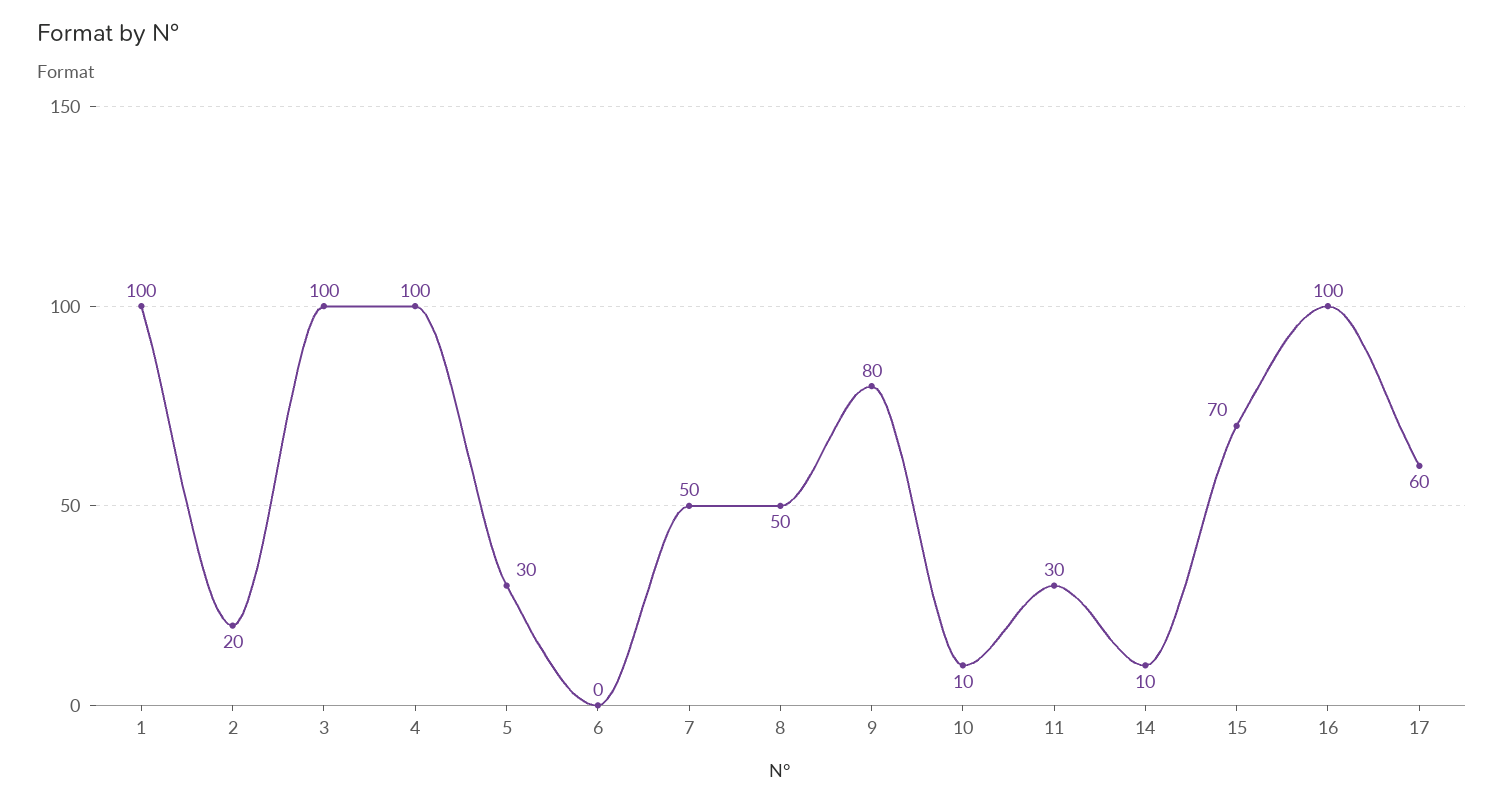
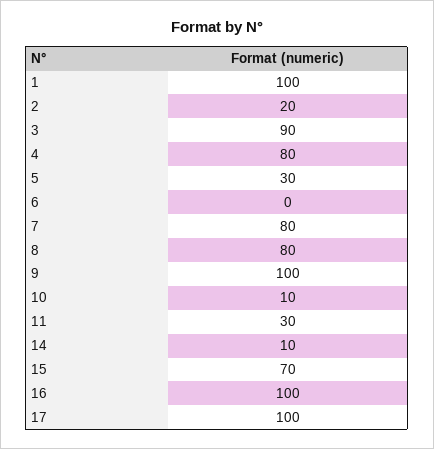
3: 100 -> 90
4: 100 -> 80
7: 50 -> 80
8: 50 -> 80
9: 80 -> 100
17: 60 -> 100

